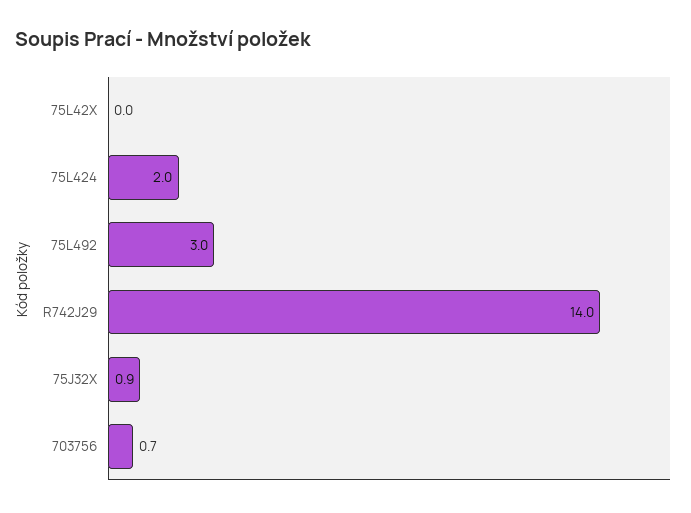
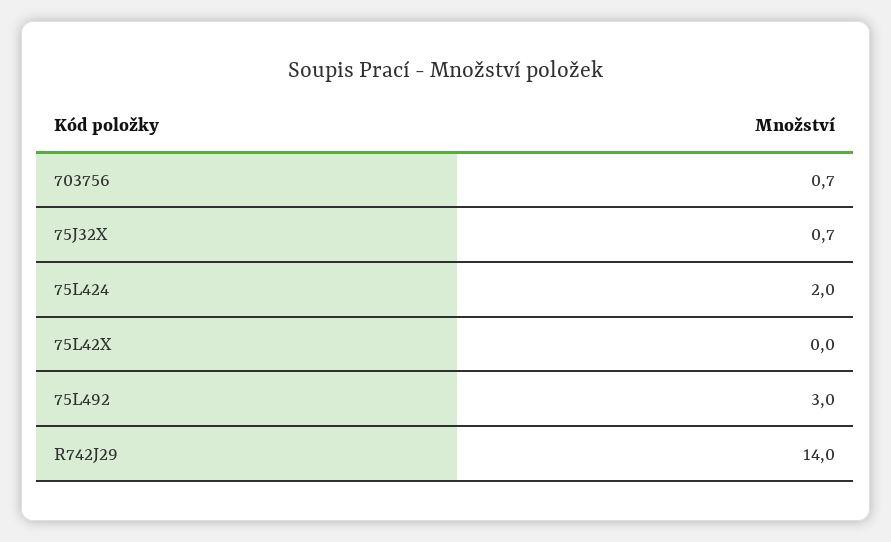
75J32X: 0.9 -> 0.7

